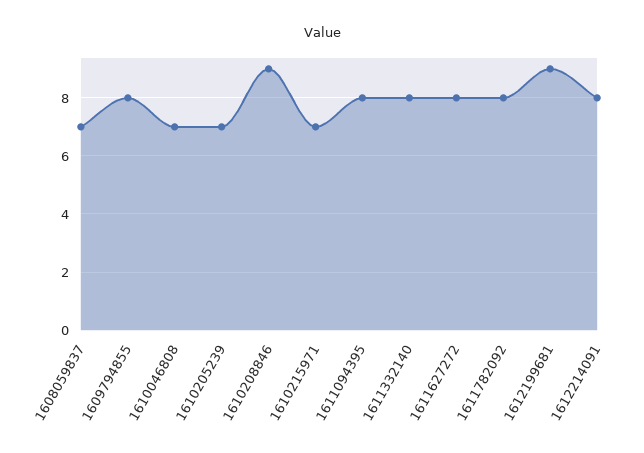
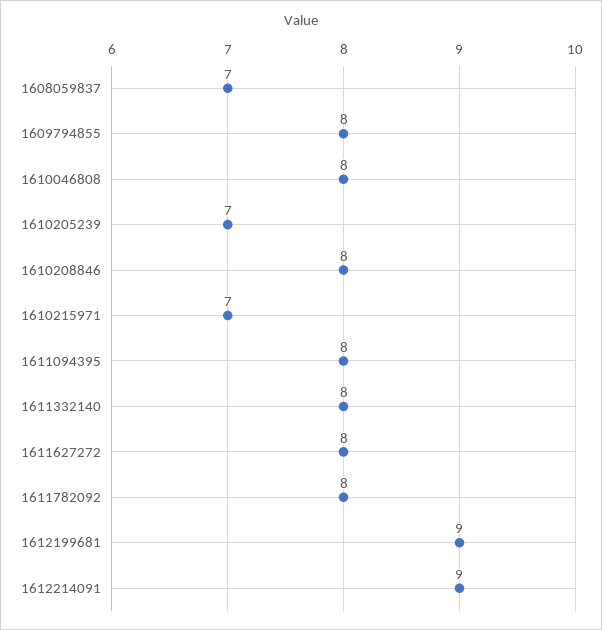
1610046808: 7 -> 8
1610208846: 9 -> 8
1612214091: 8 -> 9

